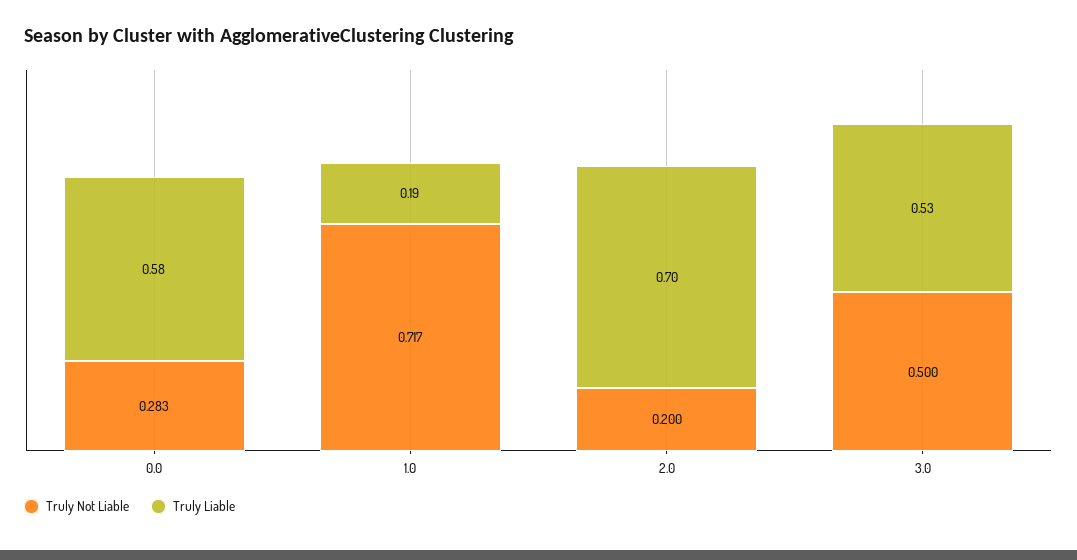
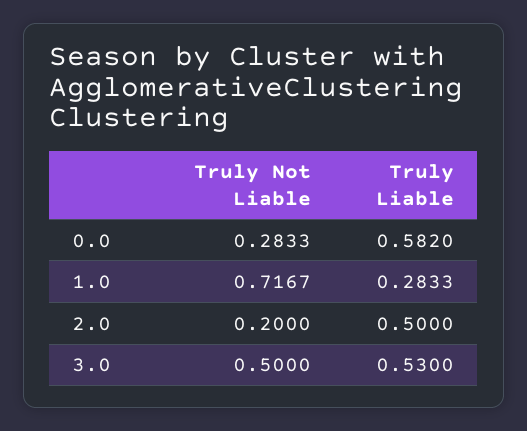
Truly Liable, 1.0: 0.19 -> 0.2833
Truly Liable, 2.0: 0.7 -> 0.5

